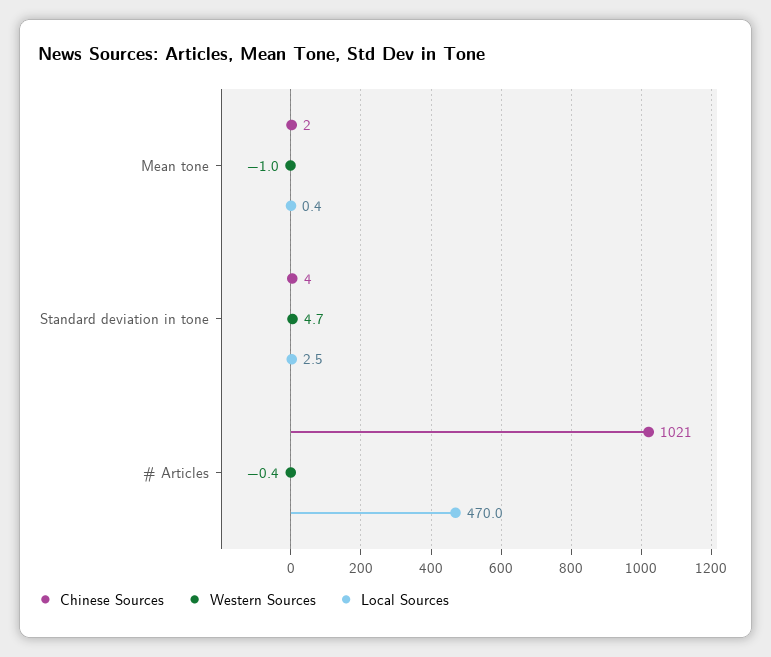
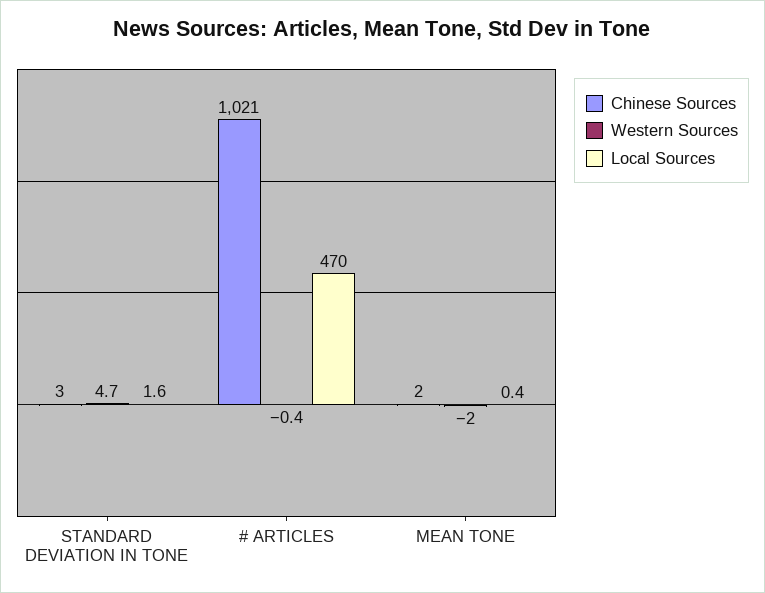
Western Sources, Mean tone: -1 -> -2
Chinese Sources, Standard deviation in tone: 4 -> 3
Local Sources, Standard deviation in tone: 2.5 -> 1.6

